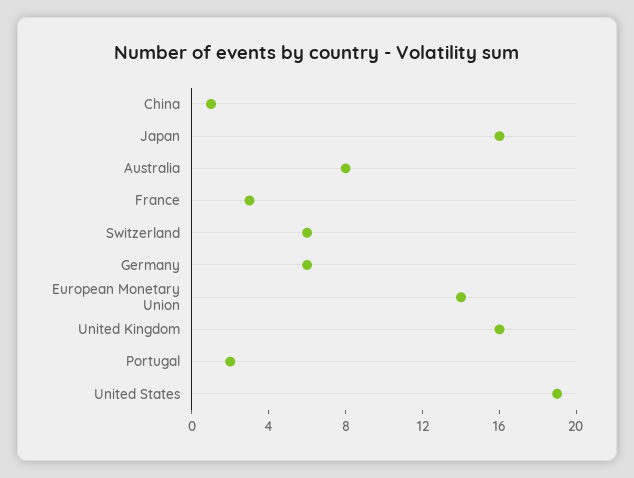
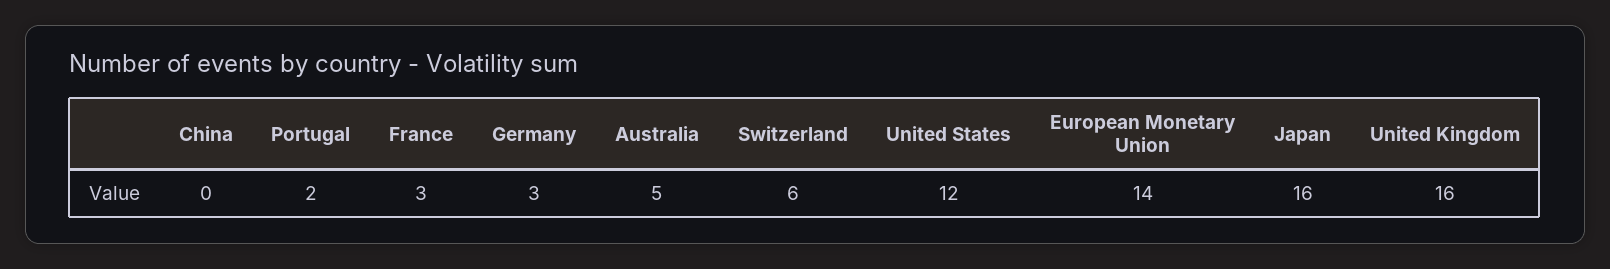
China: 1 -> 0
Australia: 8 -> 5
Germany: 6 -> 3
United States: 19 -> 12

